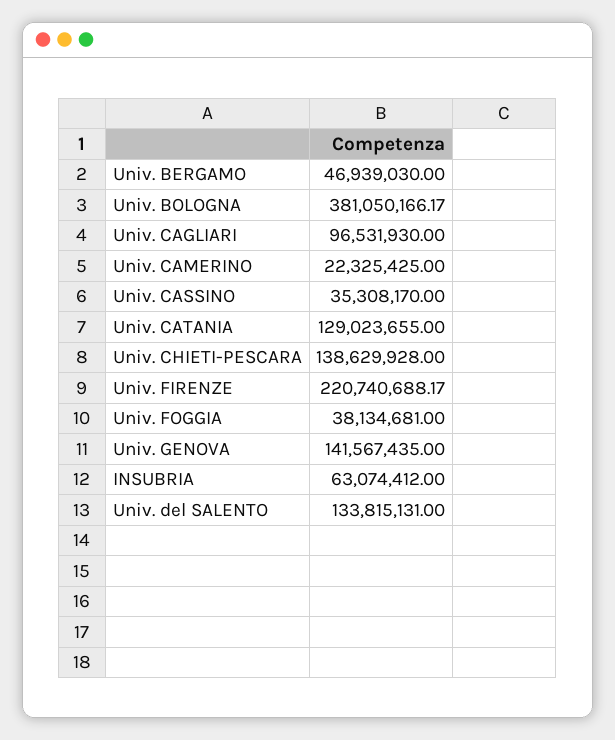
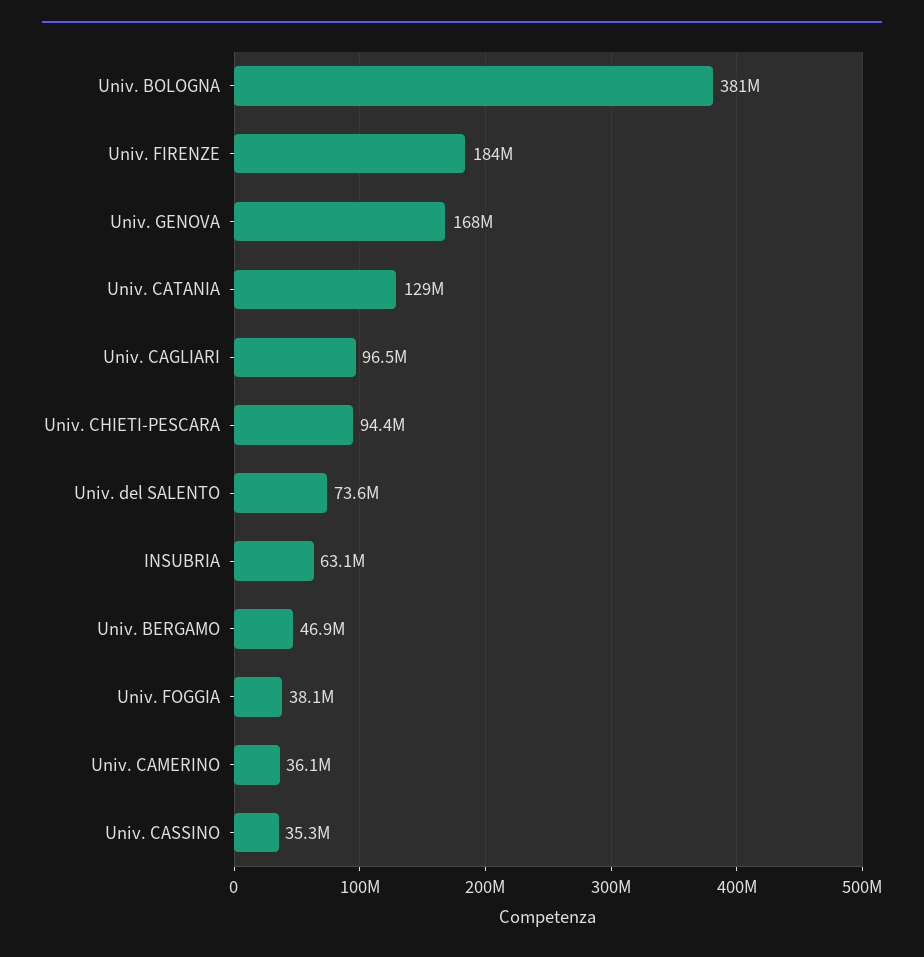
Univ. CAMERINO: 22325425 -> 36100000
Univ. CHIETI-PESCARA: 138629928 -> 94400000
Univ. FIRENZE: 220740688.17 -> 184000000
Univ. GENOVA: 141567435 -> 168000000
Univ. del SALENTO: 133815131 -> 73600000

